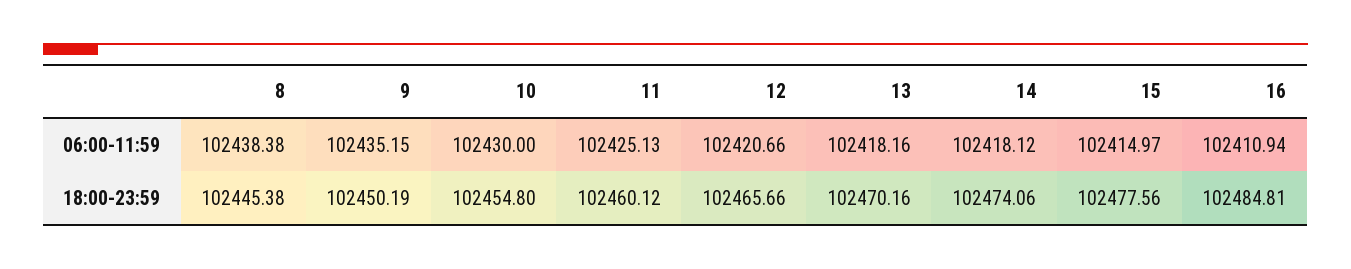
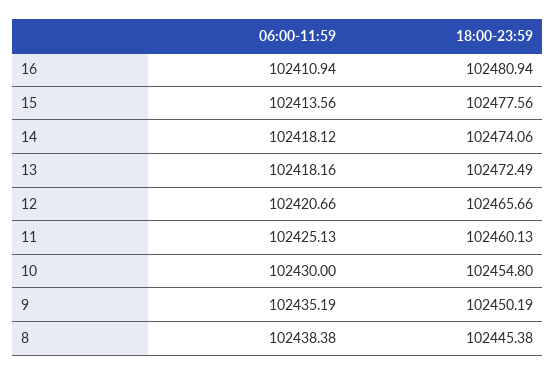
9, 06:00-11:59: 102435.15 -> 102435.19
15, 06:00-11:59: 102414.97 -> 102413.56
11, 18:00-23:59: 102460.12 -> 102460.13
13, 18:00-23:59: 102470.16 -> 102472.49
16, 18:00-23:59: 102484.81 -> 102480.94

